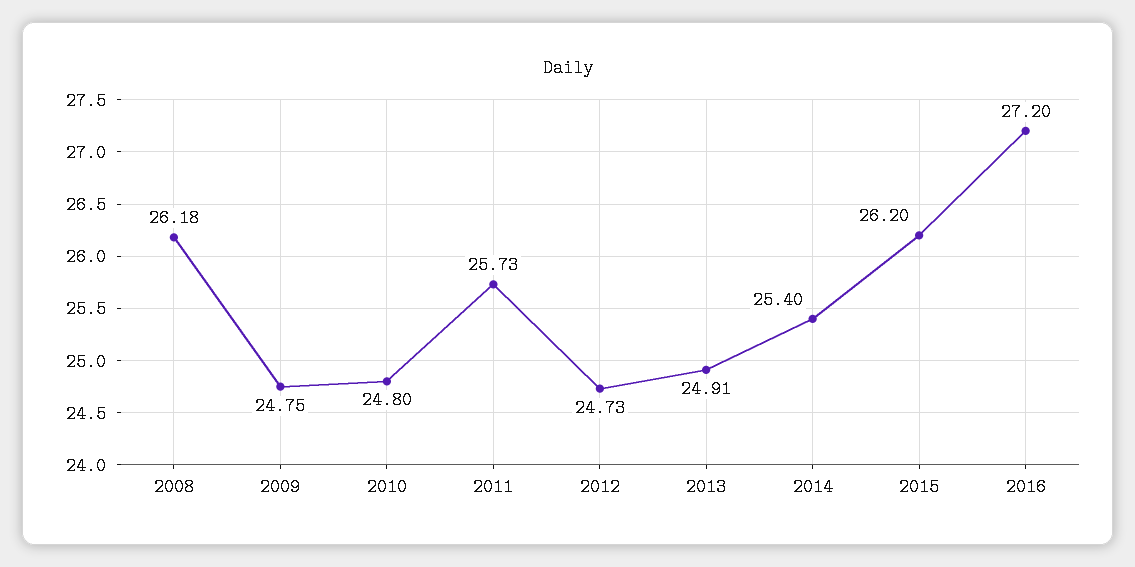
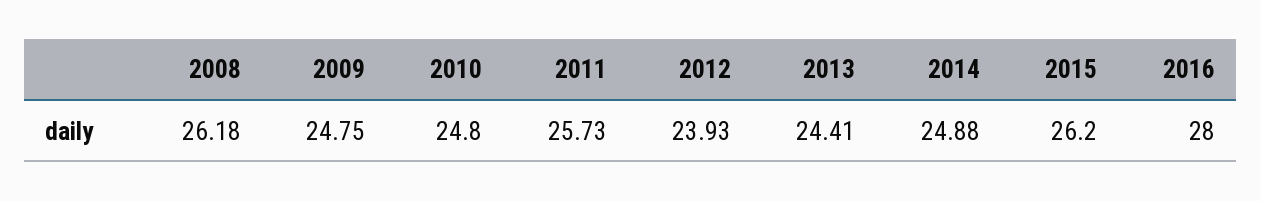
2012: 24.73 -> 23.93
2013: 24.91 -> 24.41
2014: 25.4 -> 24.88
2016: 27.2 -> 28

